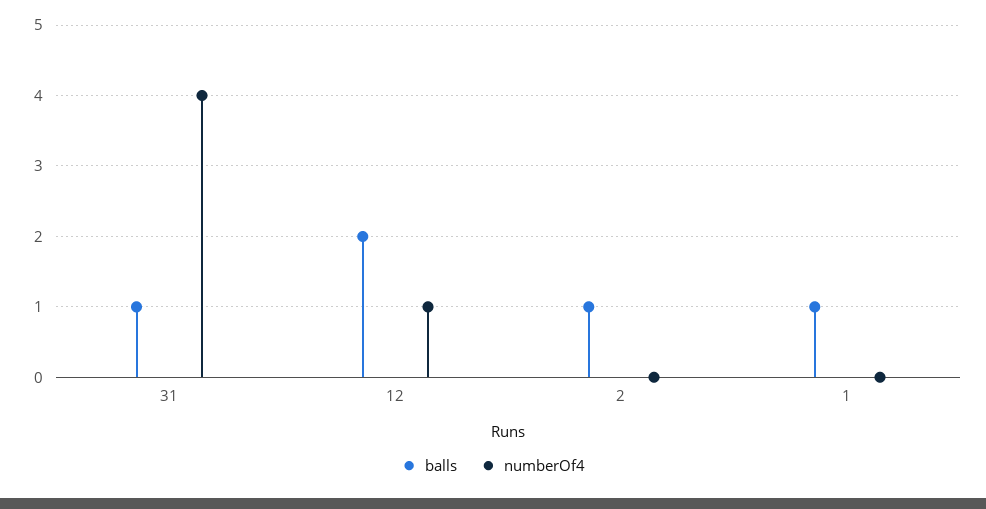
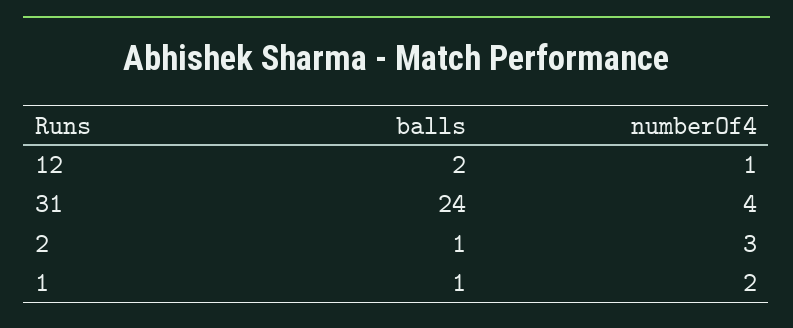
balls, 31: 1 -> 24
numberOf4, 2: 0 -> 3
numberOf4, 1: 0 -> 2

